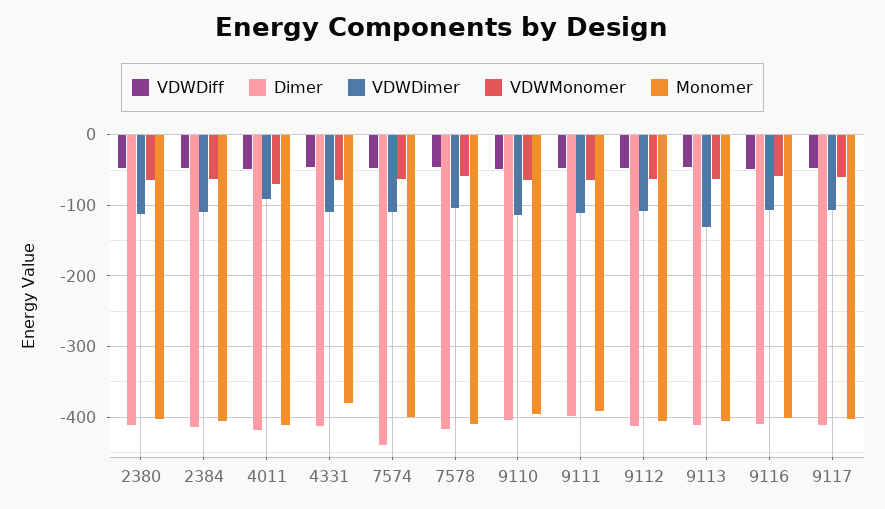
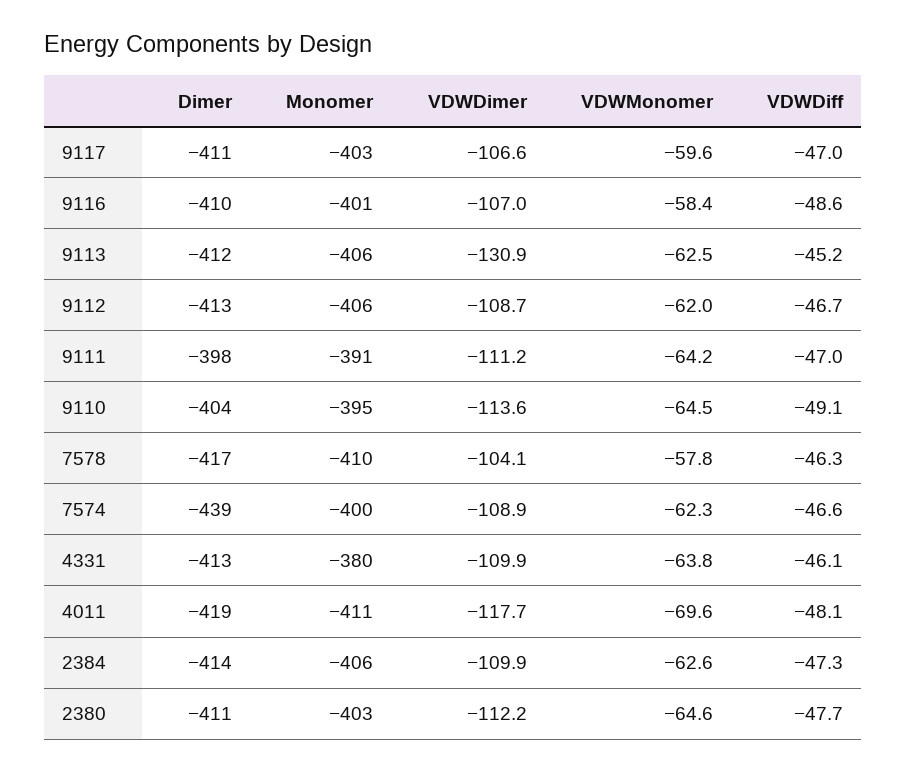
VDWDimer, 4011: -90 -> -117.7

